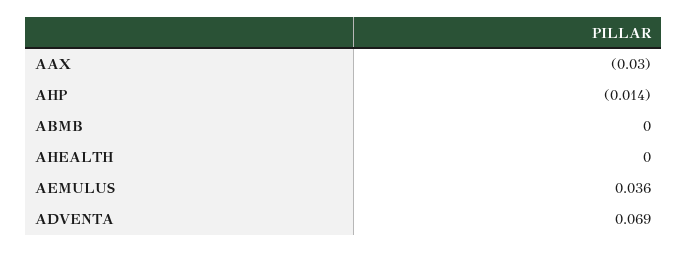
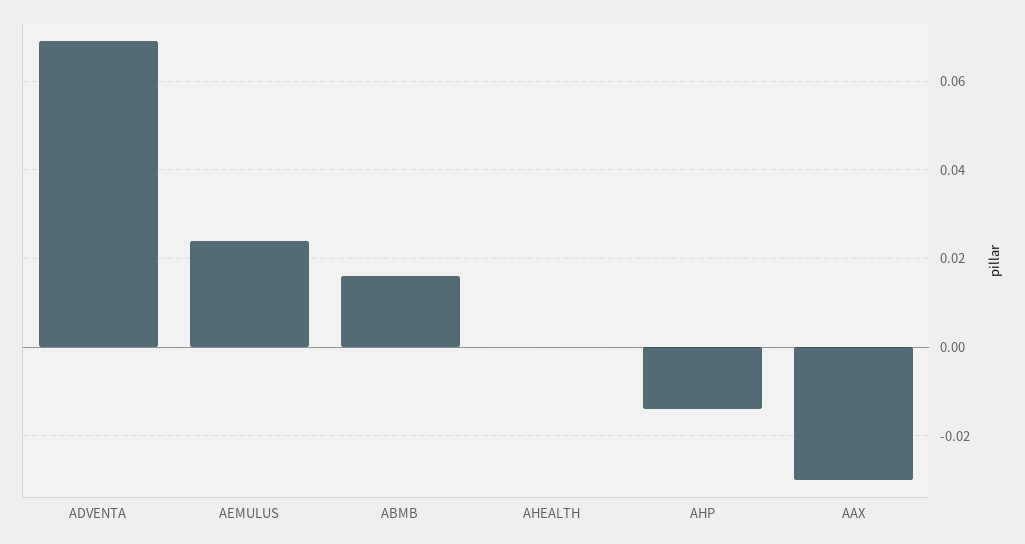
ABMB: 0 -> 0.015
AEMULUS: 0.036 -> 0.025

